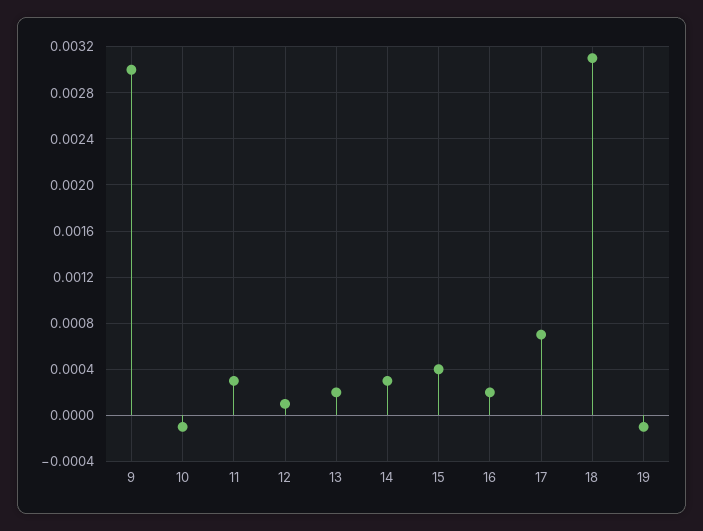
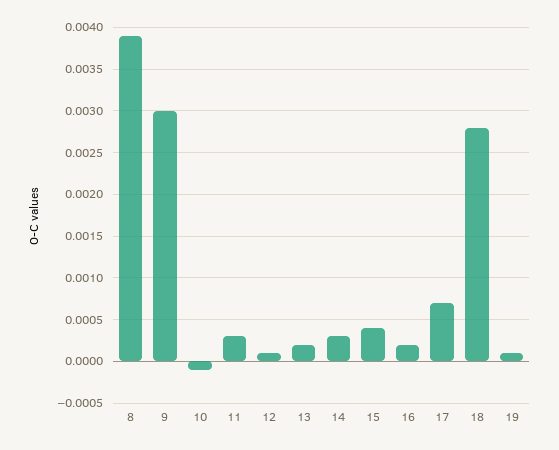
18: 0.0031 -> 0.0028
19: -0.0001 -> 0.0001
8: none -> 0.0039

